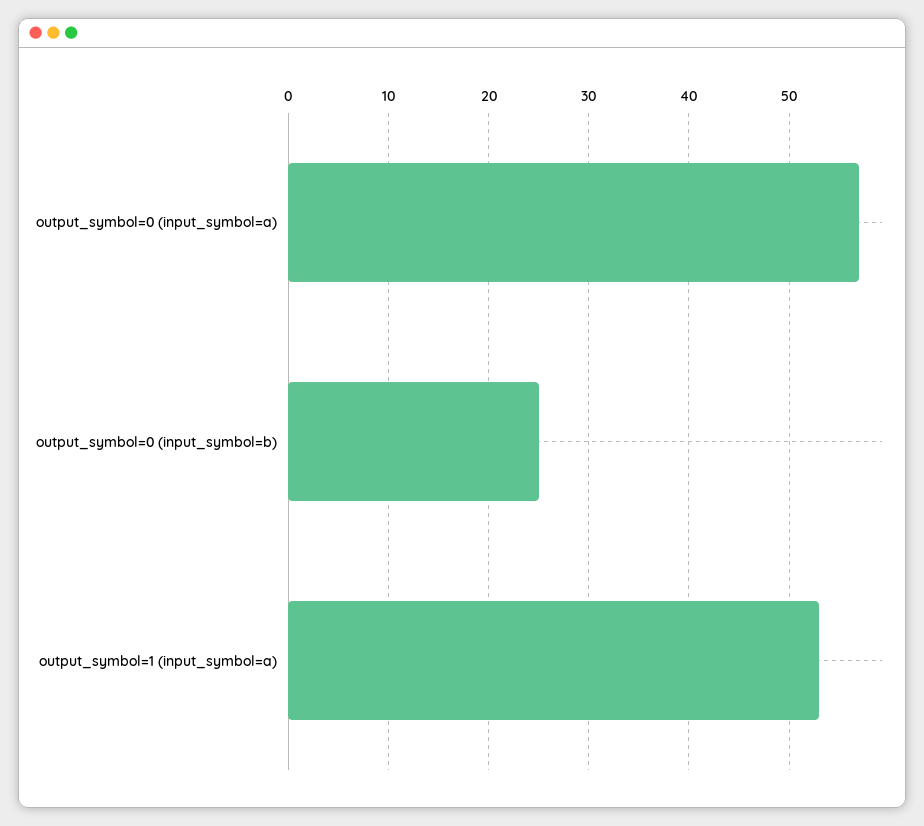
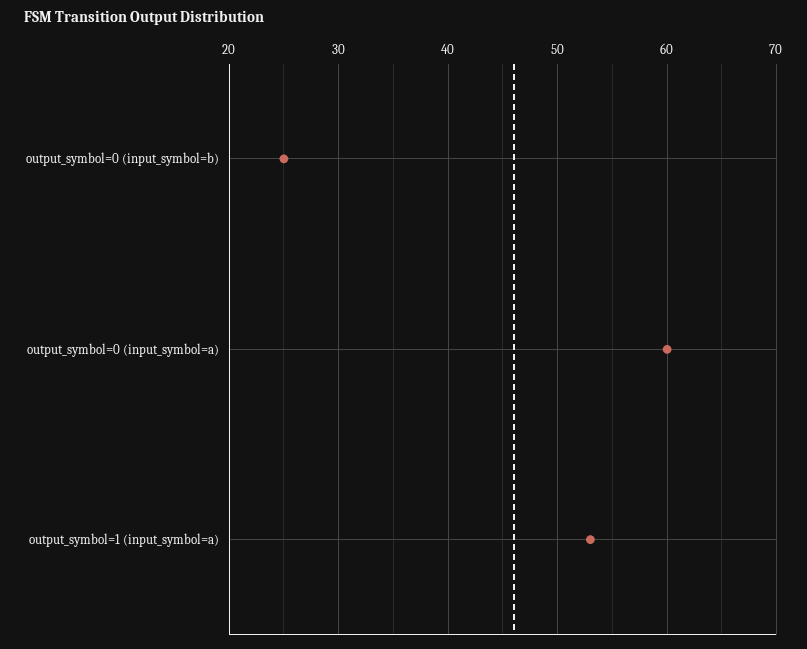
output_symbol=0 (input_symbol=a): 57 -> 60

